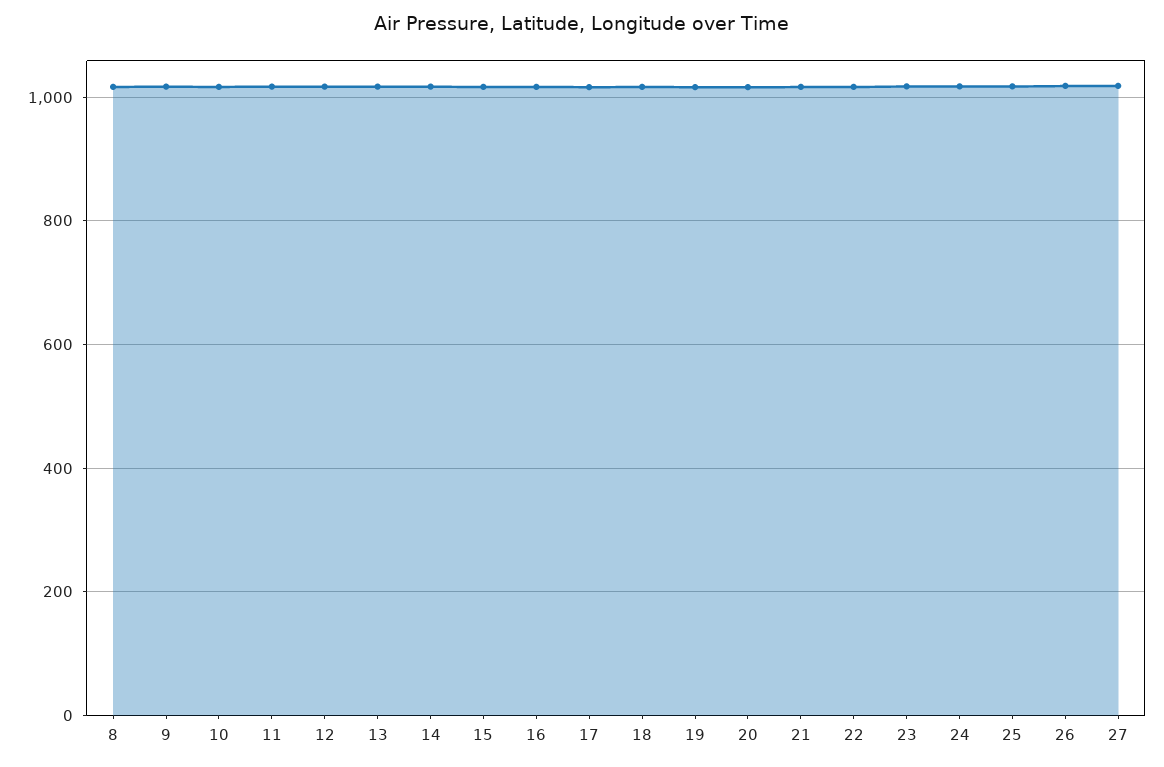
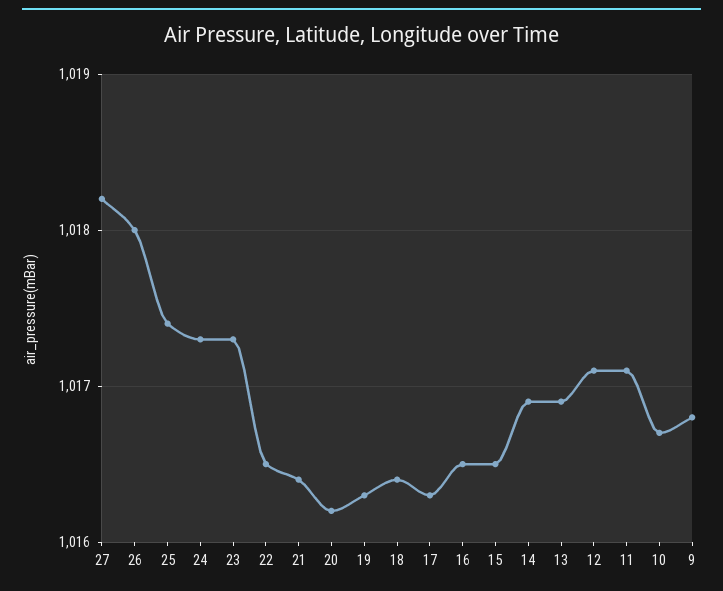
8: 1020 -> none

